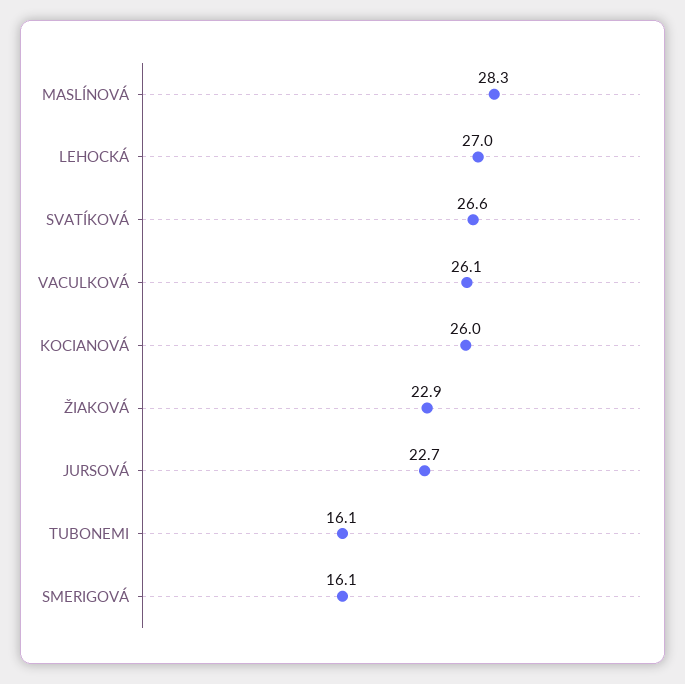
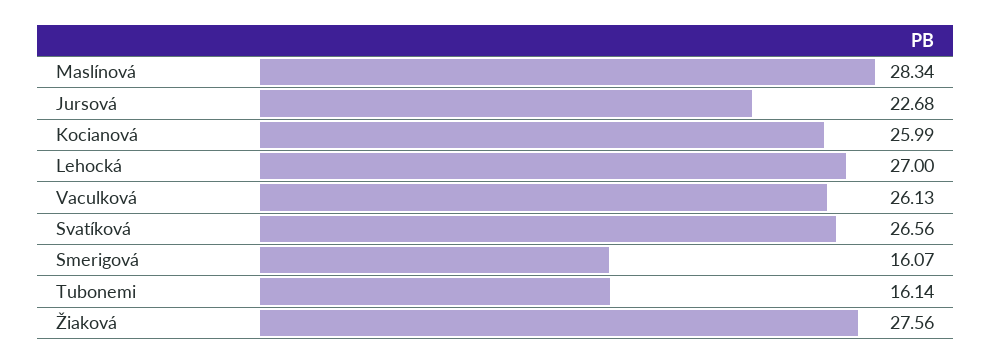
ŽIAKOVÁ: 22.9 -> 27.56

